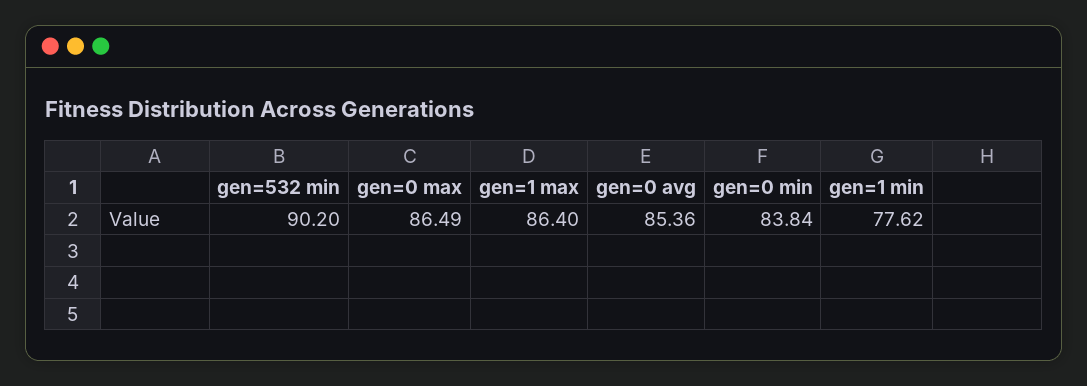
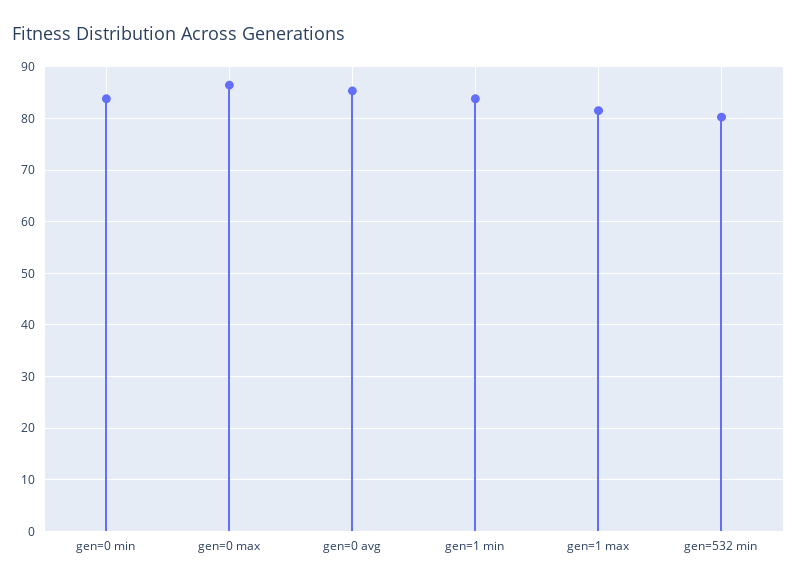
gen=532 min: 90.2 -> 80
gen=1 max: 86.4 -> 82
gen=1 min: 77.62 -> 84

